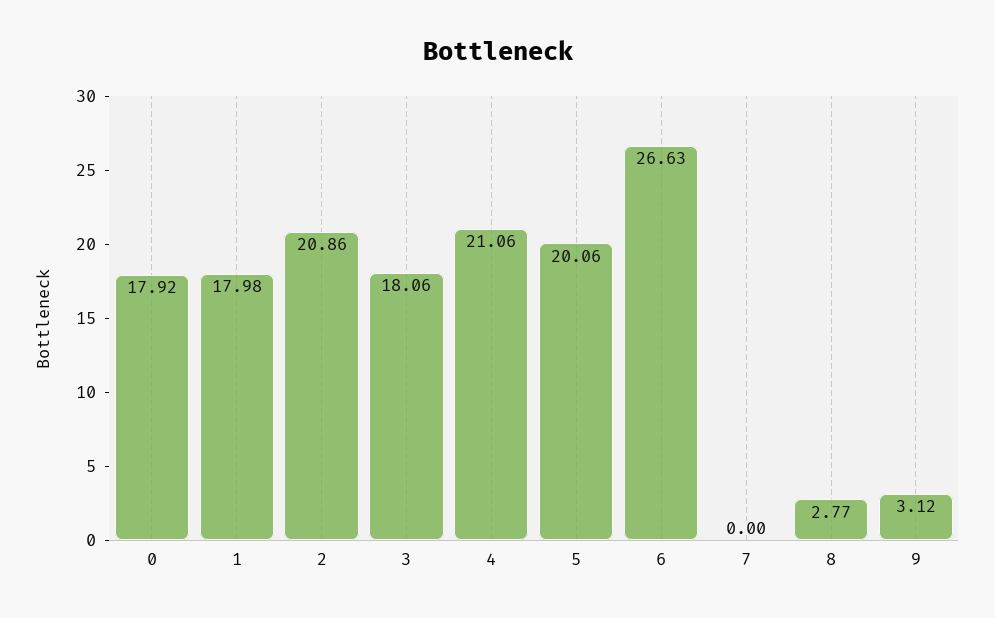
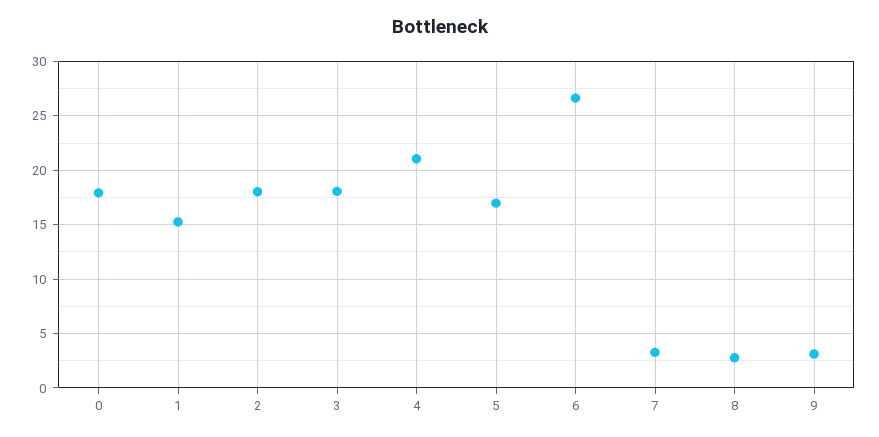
1: 17.98 -> 15
2: 20.86 -> 18
5: 20.06 -> 17
7: 0 -> 3

